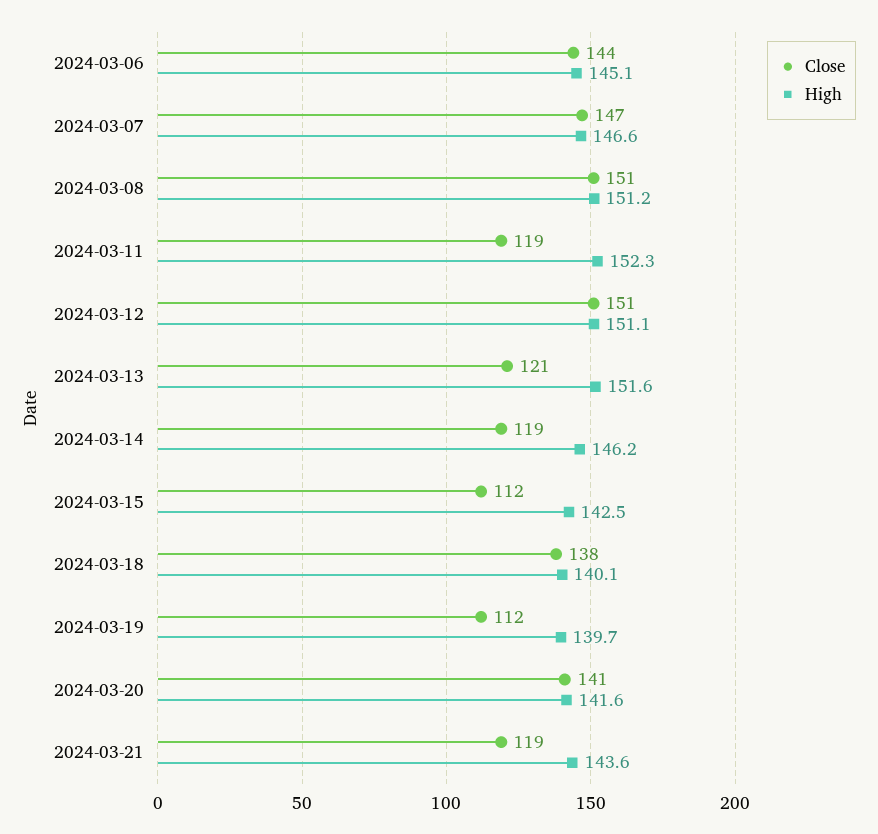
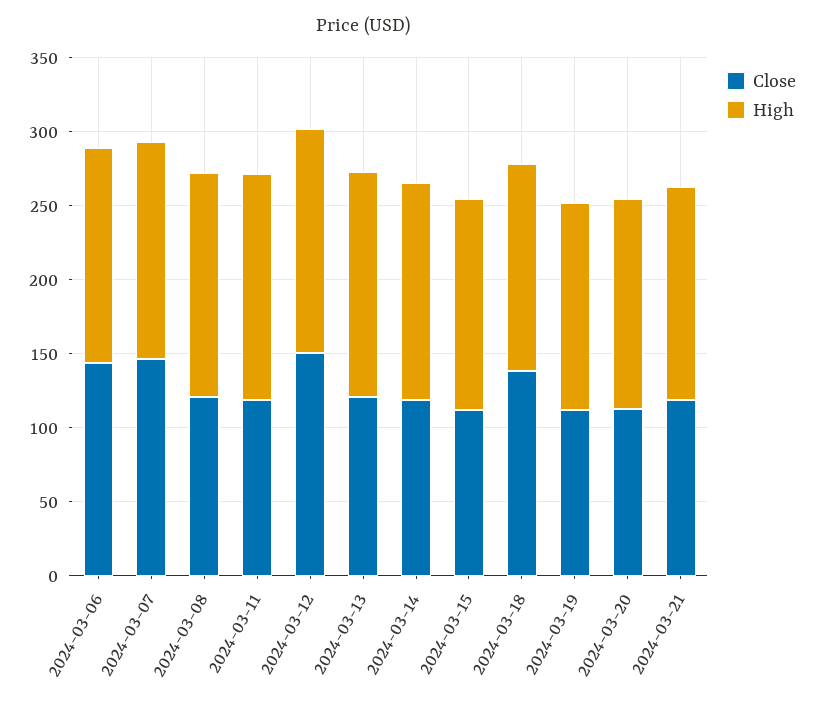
Close, 2024-03-08: 151 -> 120
Close, 2024-03-20: 141 -> 110

